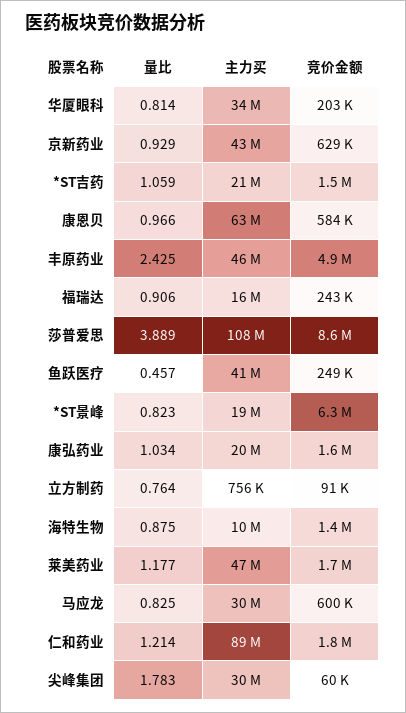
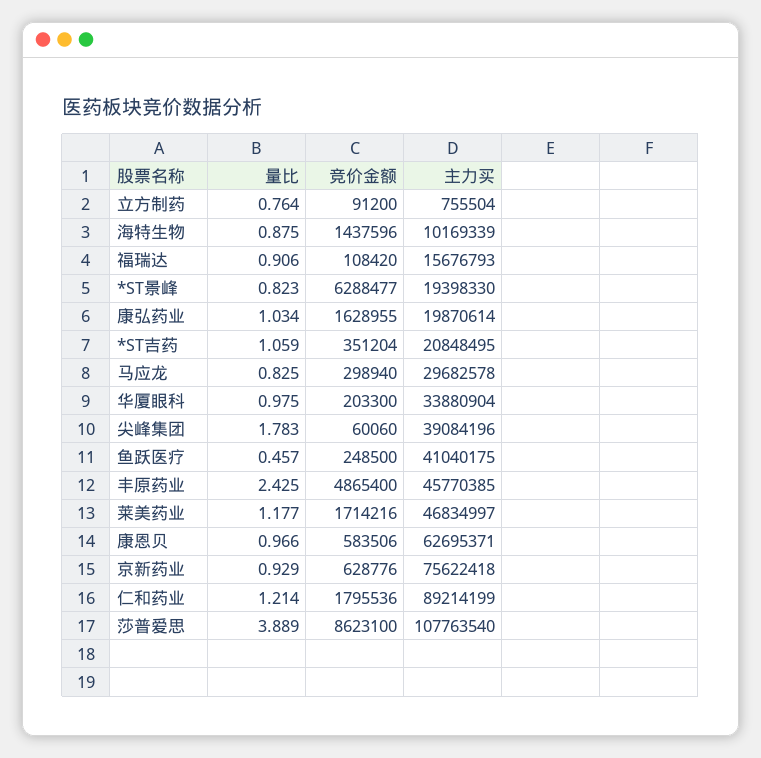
量比, 华厦眼科: 0.814 -> 0.975
主力买, 京新药业: 43000000 -> 75622418
竞价金额, *ST吉药: 1500000 -> 351204
竞价金额, 福瑞达: 243000 -> 108420
竞价金额, 马应龙: 600000 -> 298940
主力买, 尖峰集团: 30000000 -> 39084196

